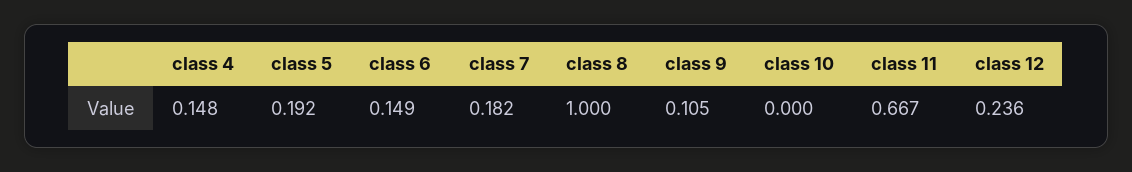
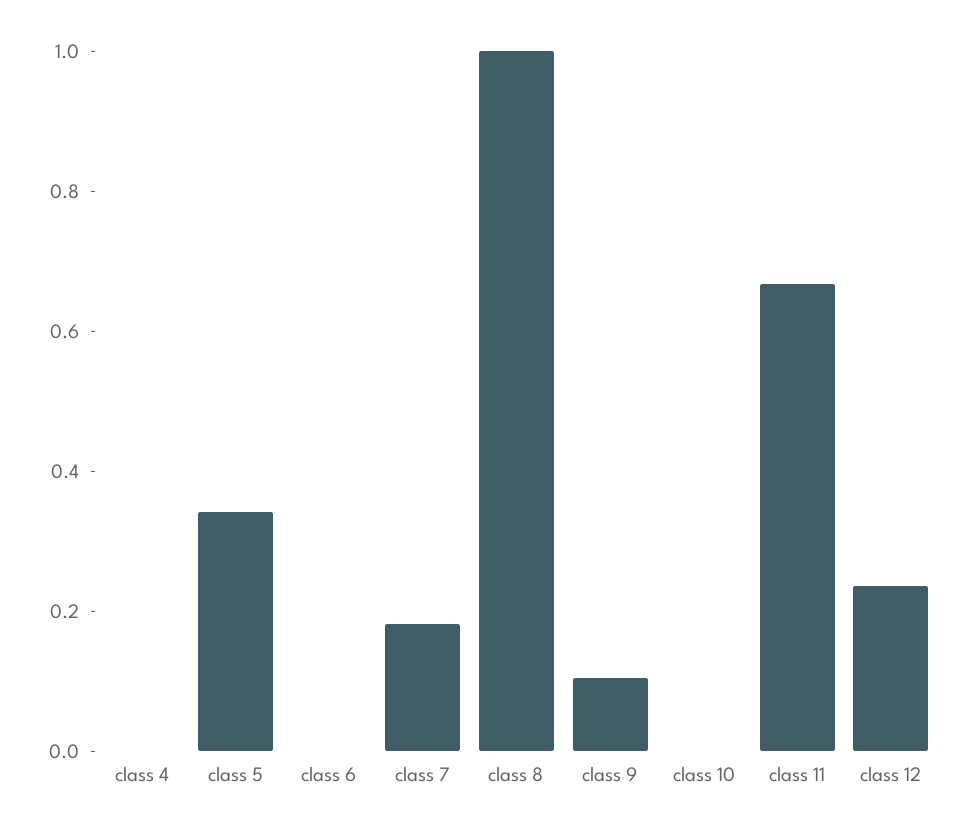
class 4: 0.148 -> 0
class 5: 0.192 -> 0.35
class 6: 0.149 -> 0

